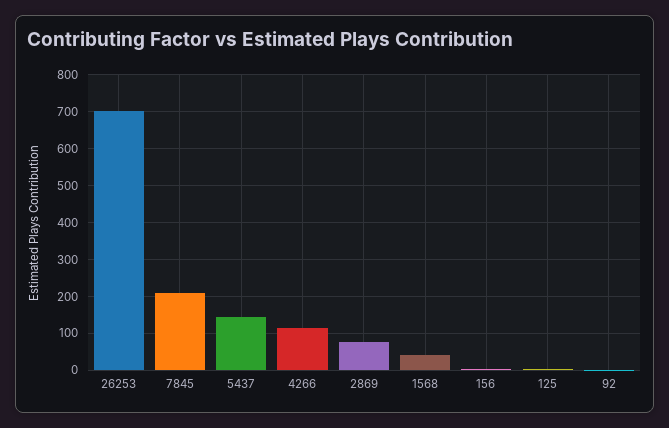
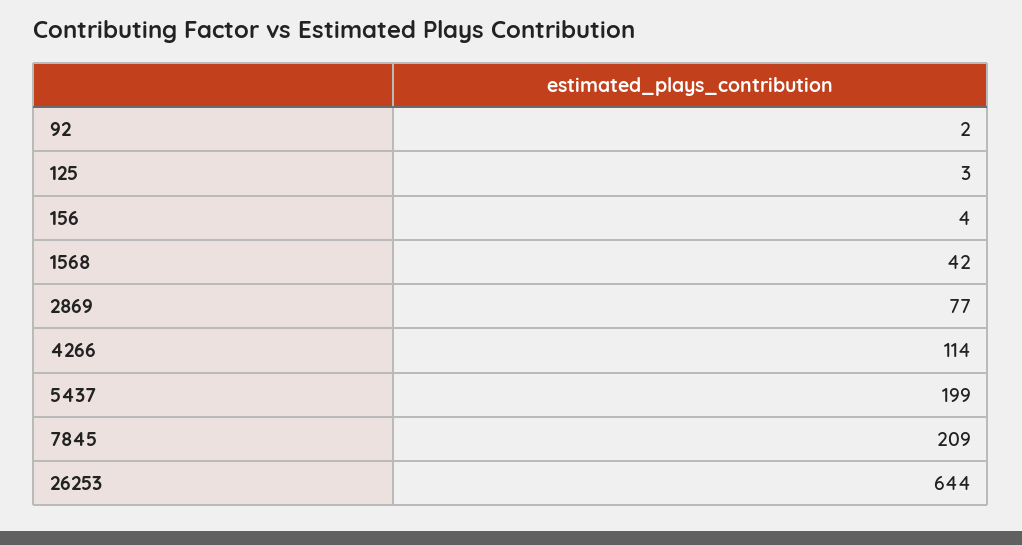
26253: 700 -> 644
5437: 140 -> 199

